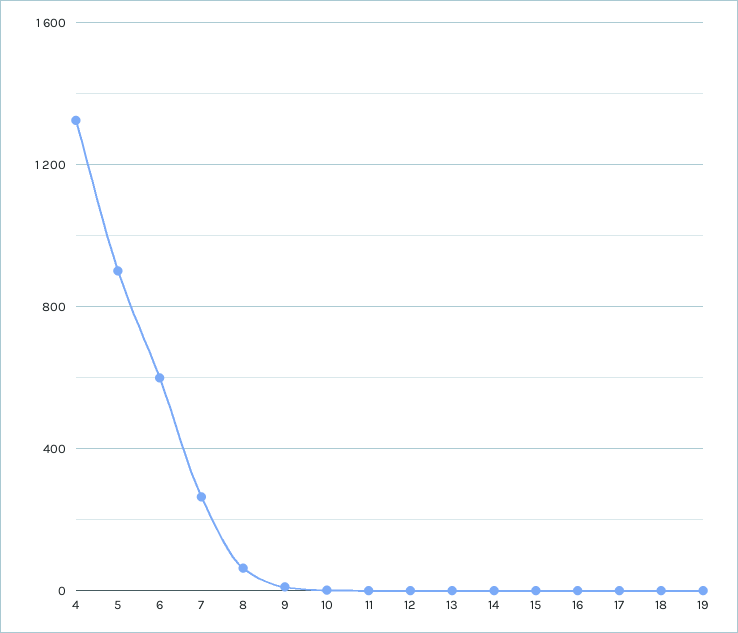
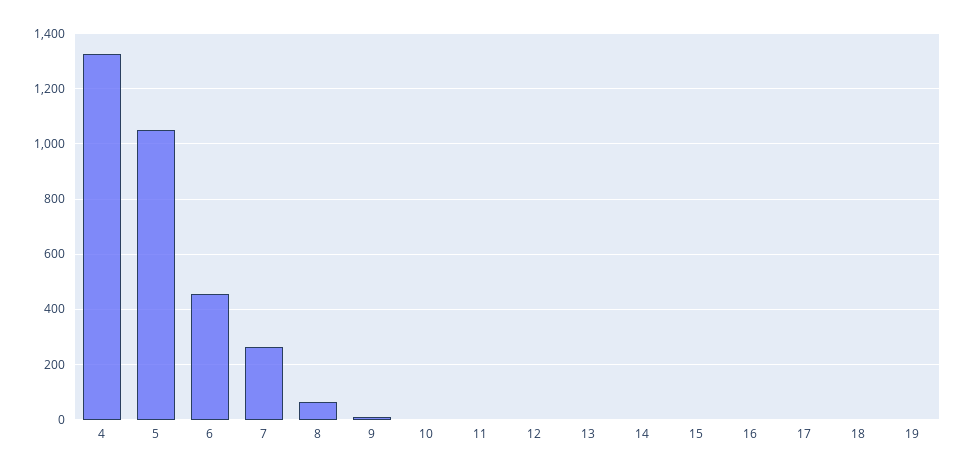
5: 900 -> 1050
6: 600 -> 450

